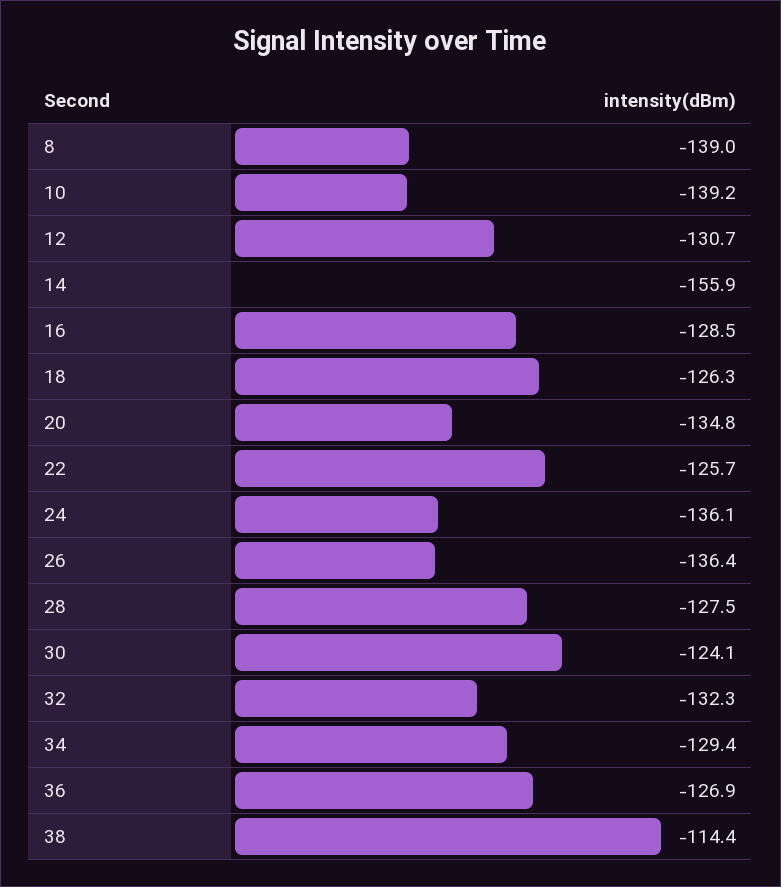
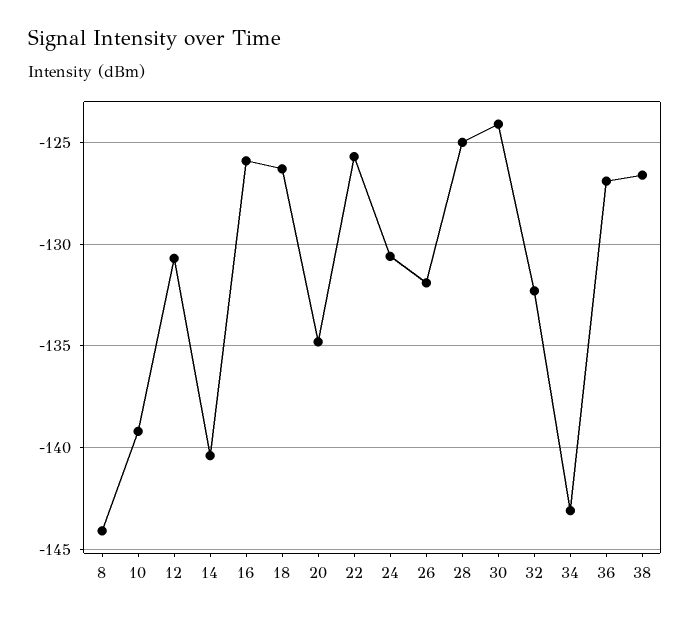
8: -139 -> -144
14: -155.9 -> -140.5
16: -128.5 -> -126
24: -136.1 -> -130.5
26: -136.4 -> -132
28: -127.5 -> -125
34: -129.4 -> -143
38: -114.4 -> -126.5

